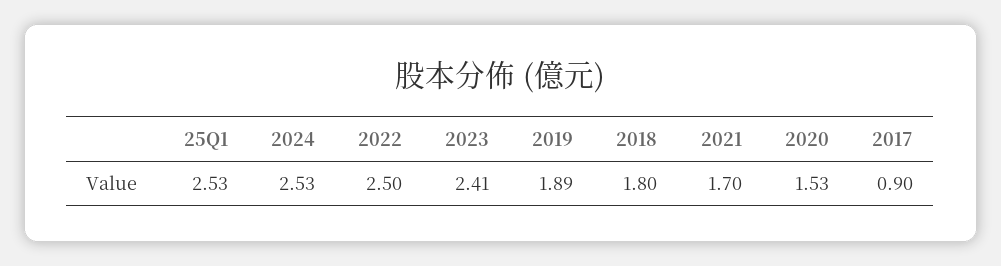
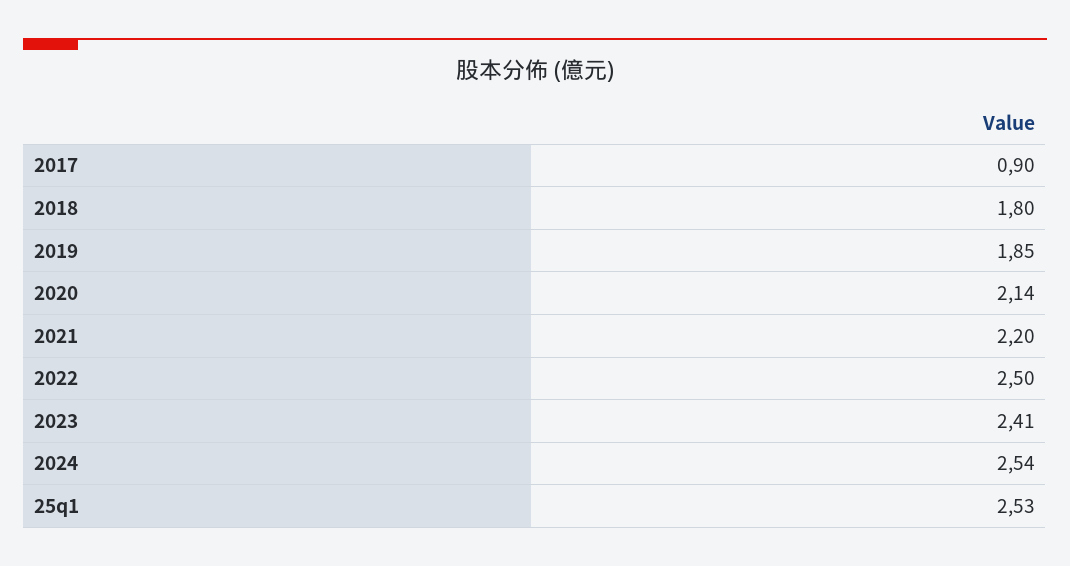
2024: 2.53 -> 2.54
2019: 1.89 -> 1.85
2021: 1.7 -> 2.2
2020: 1.53 -> 2.14

